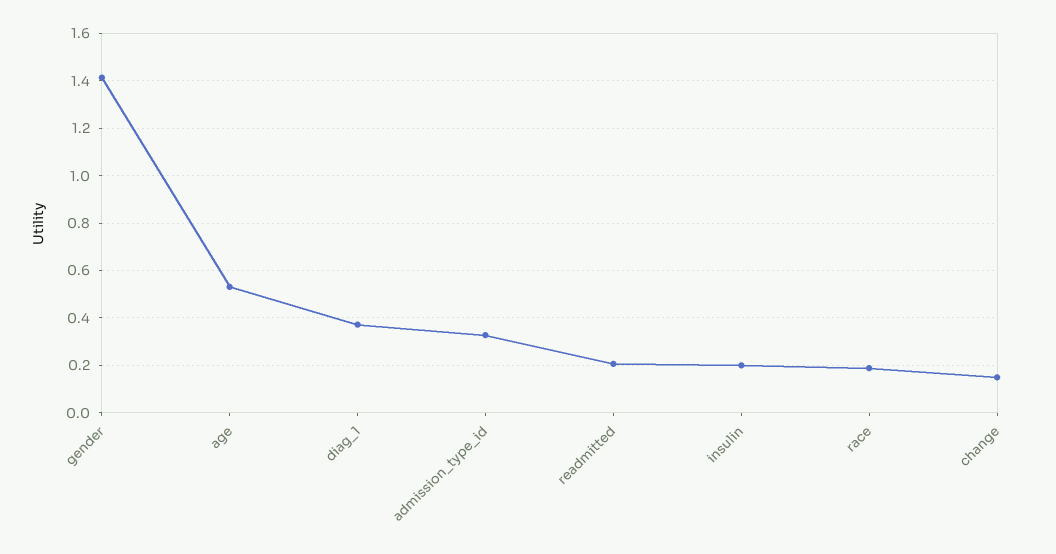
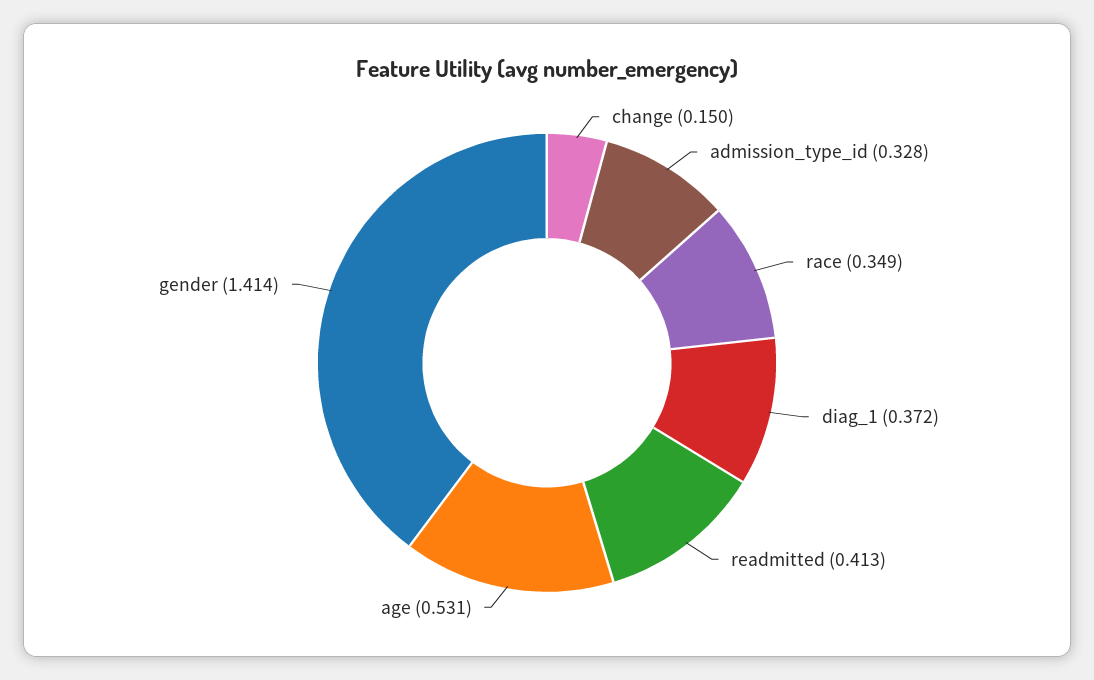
readmitted: 0.2 -> 0.413
insulin: 0.2 -> none
race: 0.2 -> 0.349

